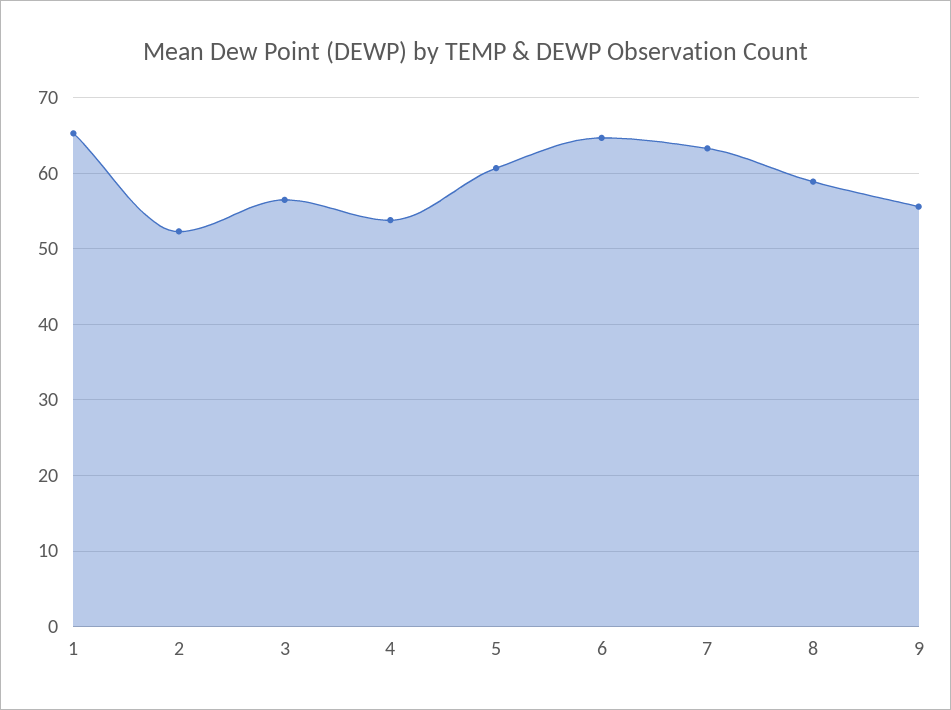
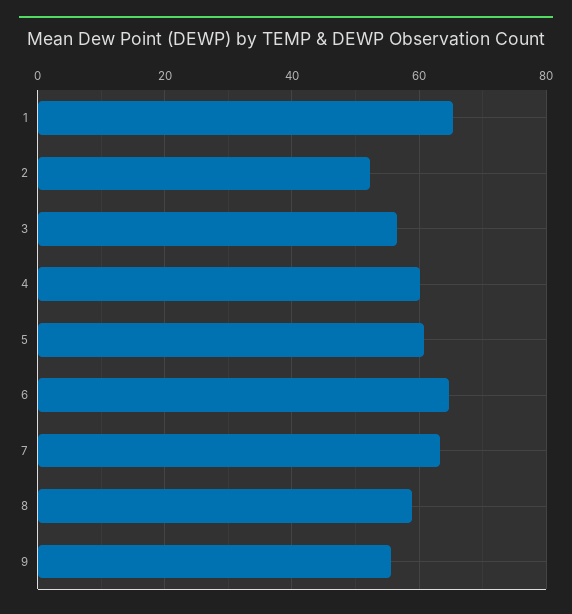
4: 54 -> 60

